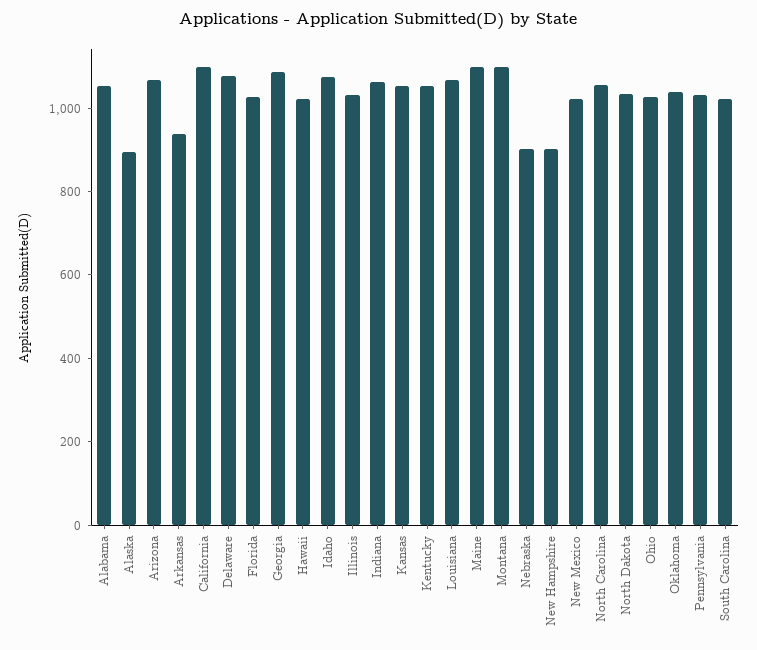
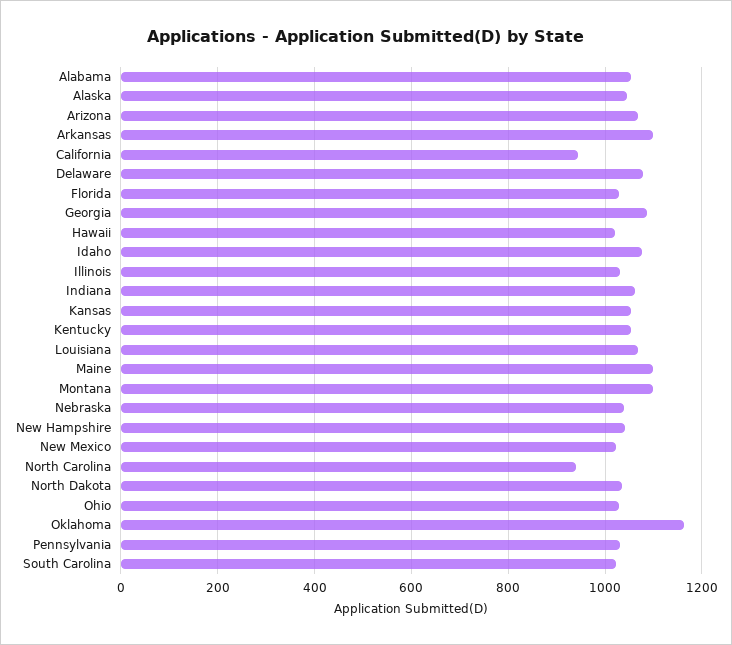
Alaska: 900 -> 1040
Arkansas: 950 -> 1100
California: 1100 -> 940
Nebraska: 900 -> 1040
New Hampshire: 900 -> 1040
North Carolina: 1050 -> 940
Oklahoma: 1050 -> 1160

